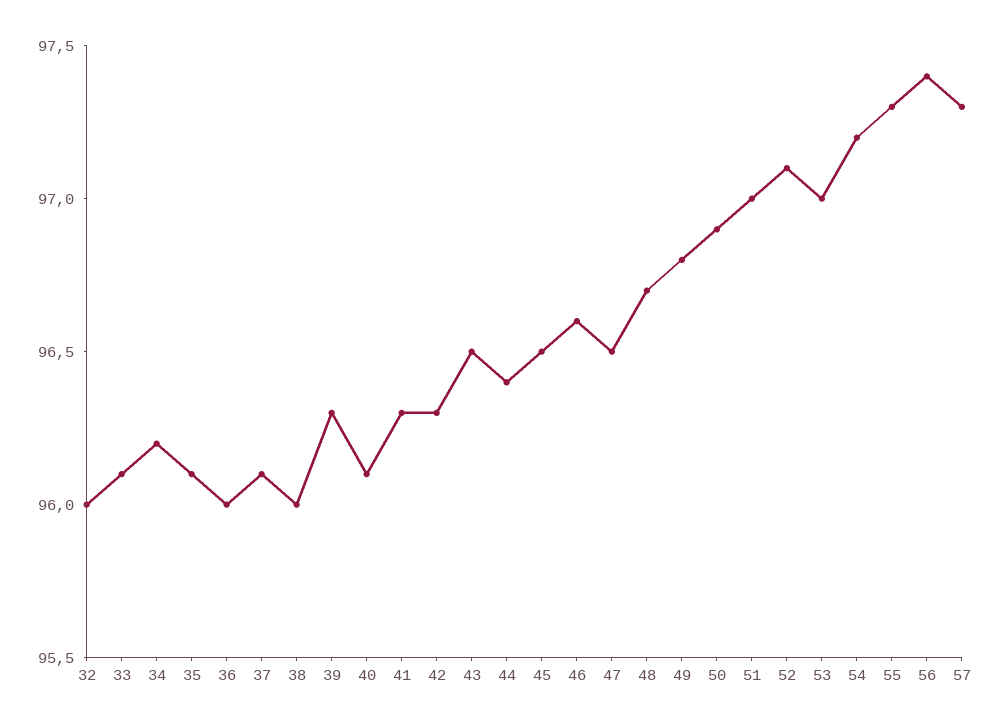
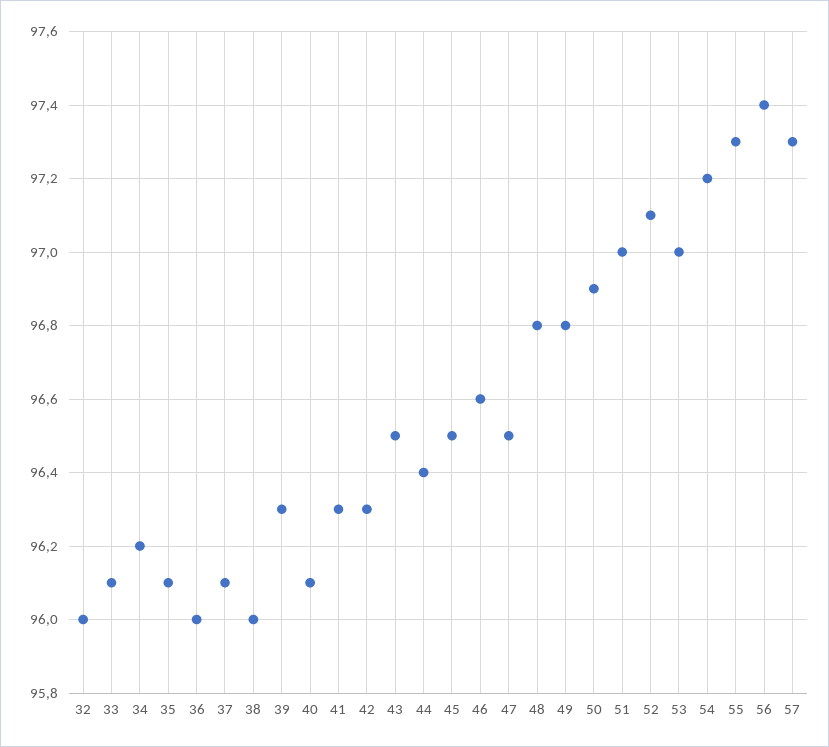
48: 96.7 -> 96.8

